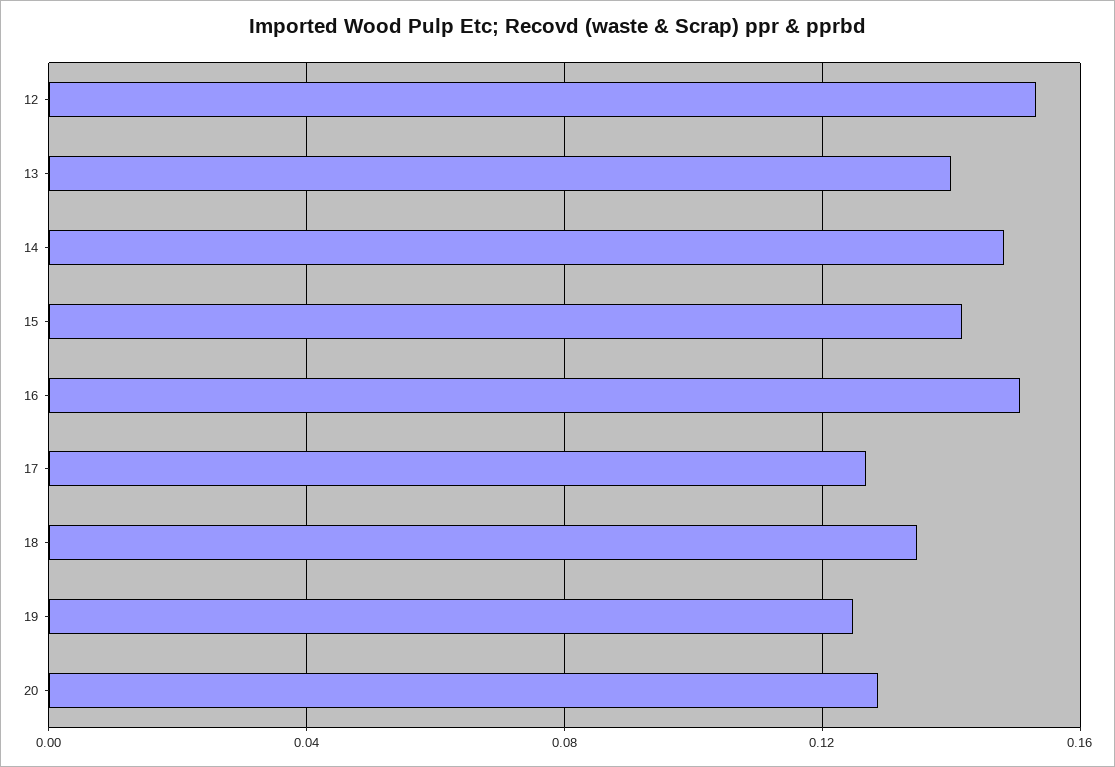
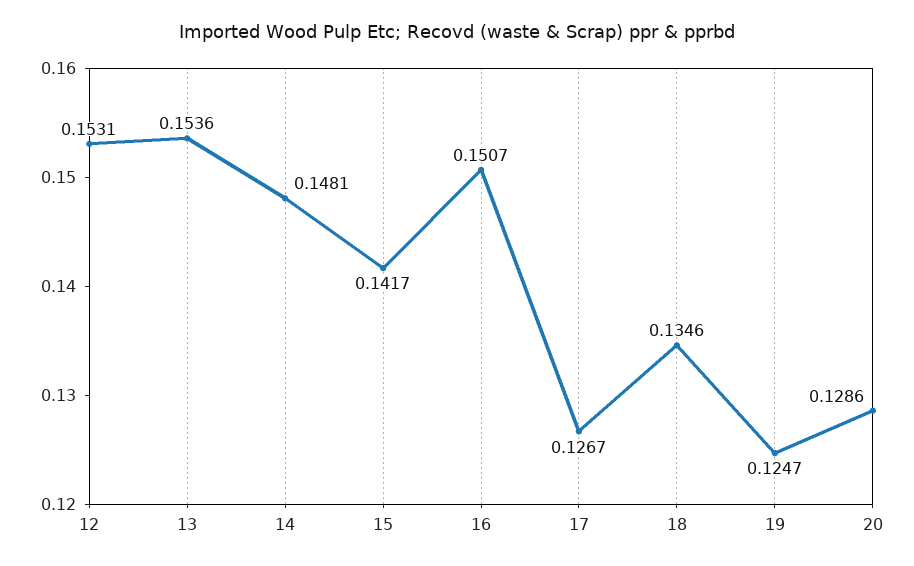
13: 0.14 -> 0.1536

